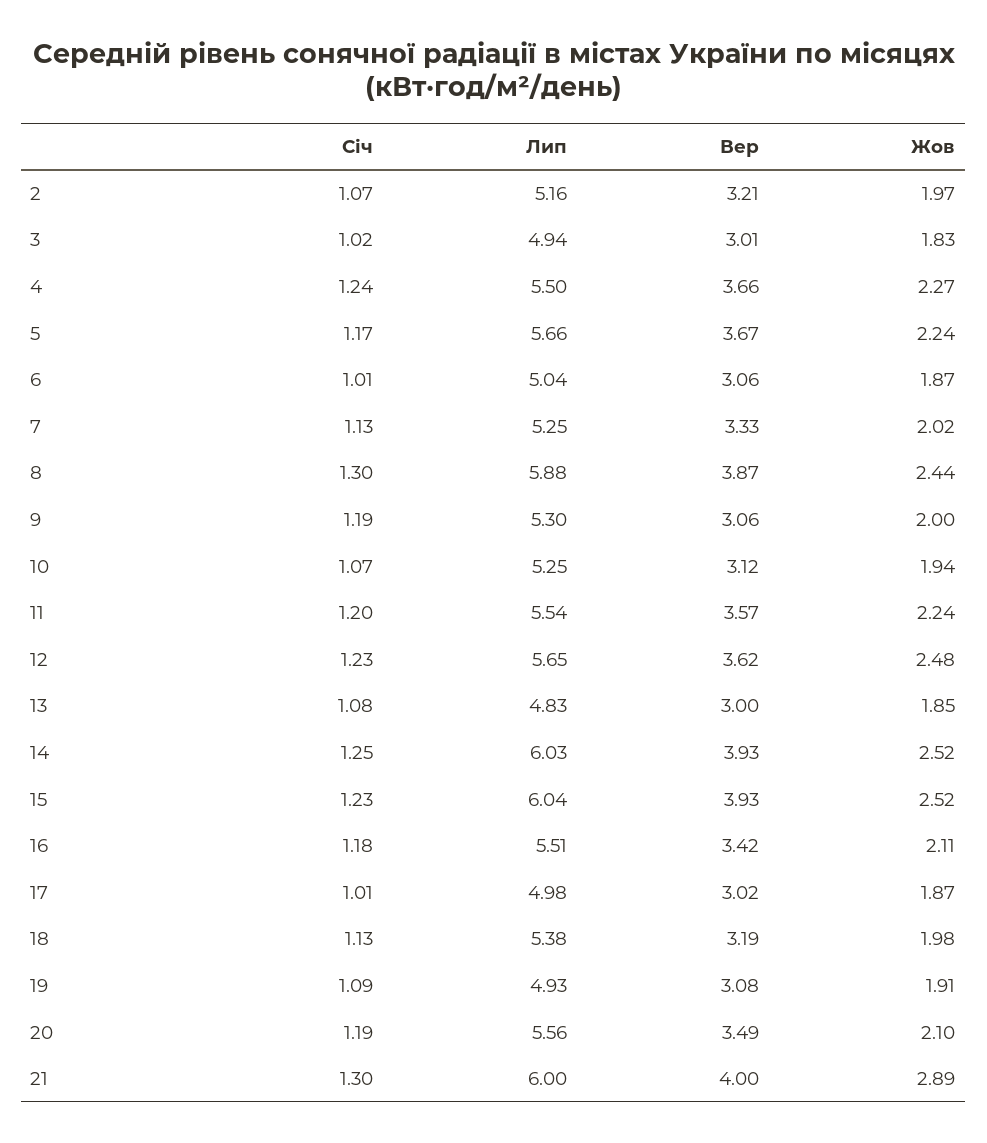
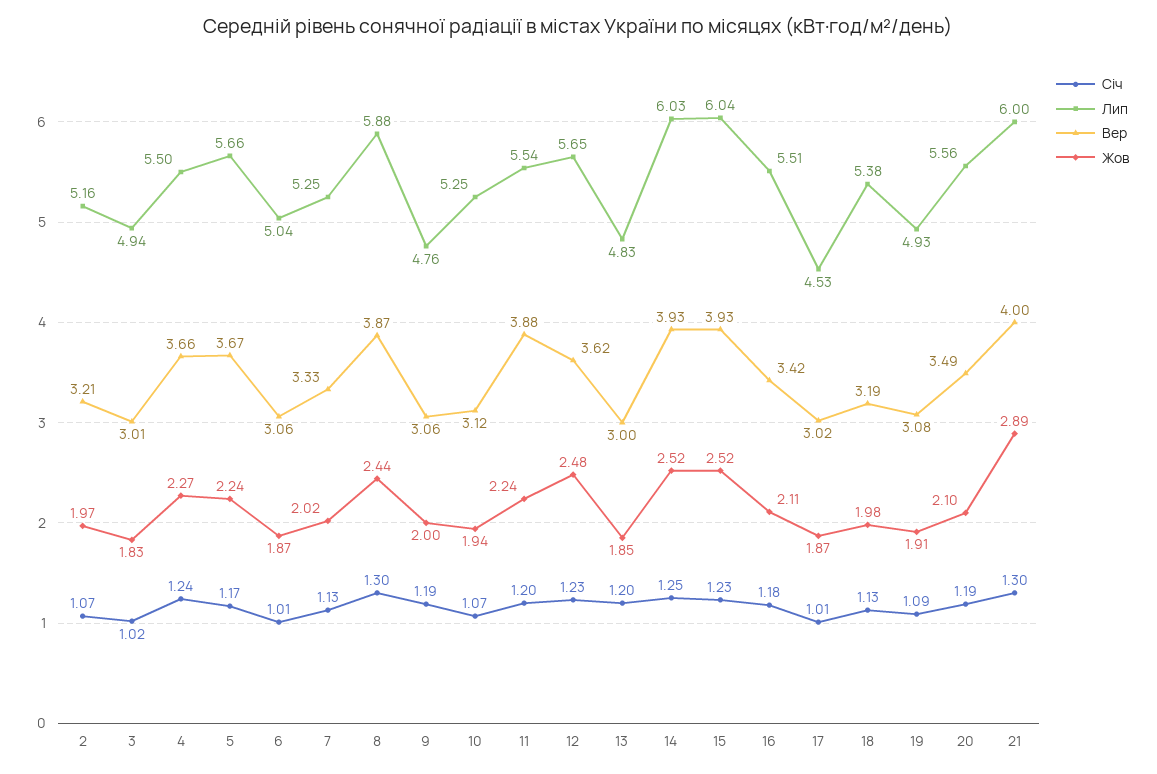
Лип, 9: 5.3 -> 4.76
Вер, 11: 3.57 -> 3.88
Січ, 13: 1.08 -> 1.2
Лип, 17: 4.98 -> 4.53

